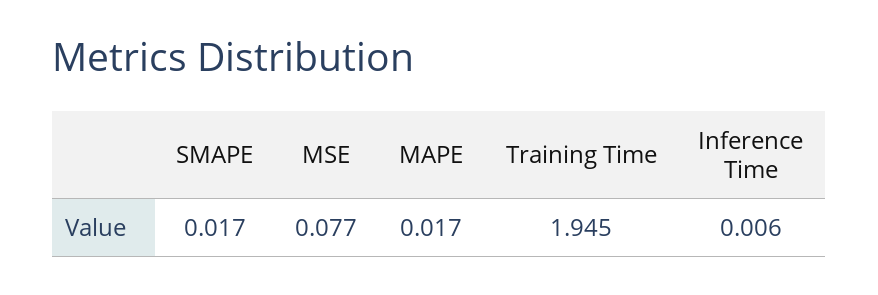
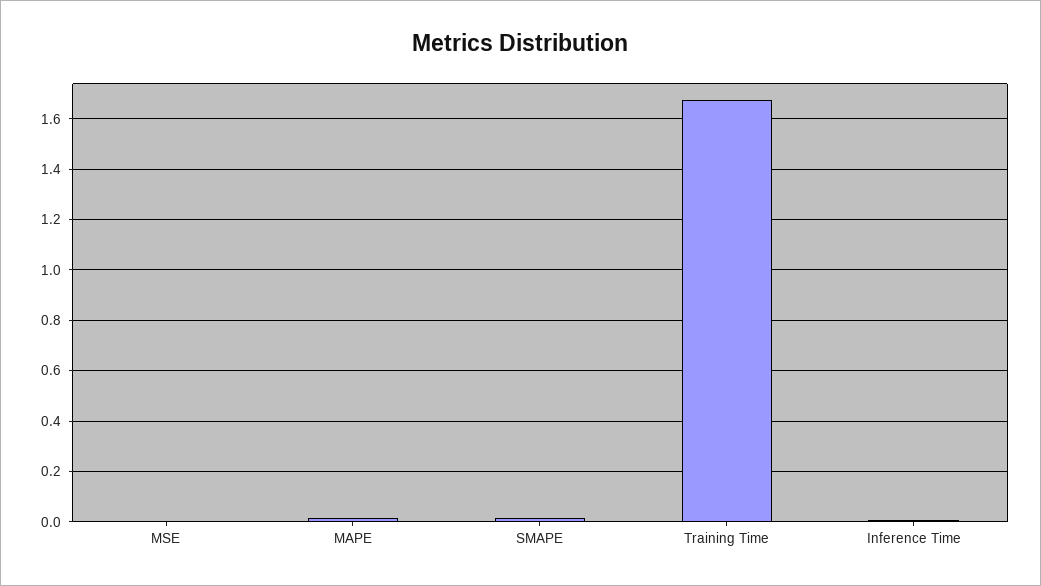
MSE: 0.077 -> 0
Training Time: 1.945 -> 1.675

